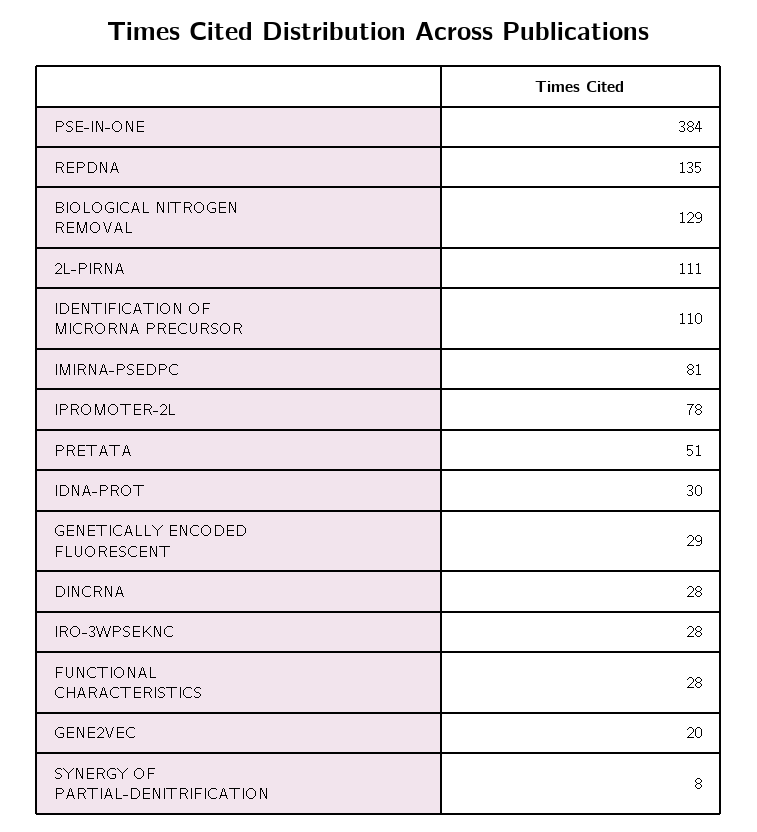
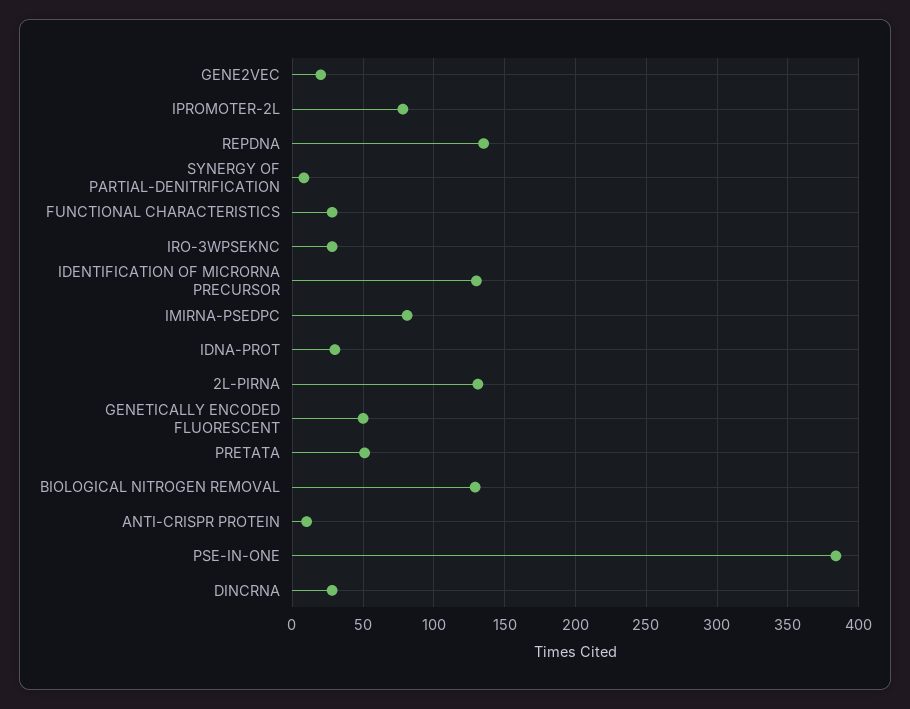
2L-PIRNA: 111 -> 130
IDENTIFICATION OF MICRORNA PRECURSOR: 110 -> 130
GENETICALLY ENCODED FLUORESCENT: 29 -> 50
ANTI-CRISPR PROTEIN: none -> 10

